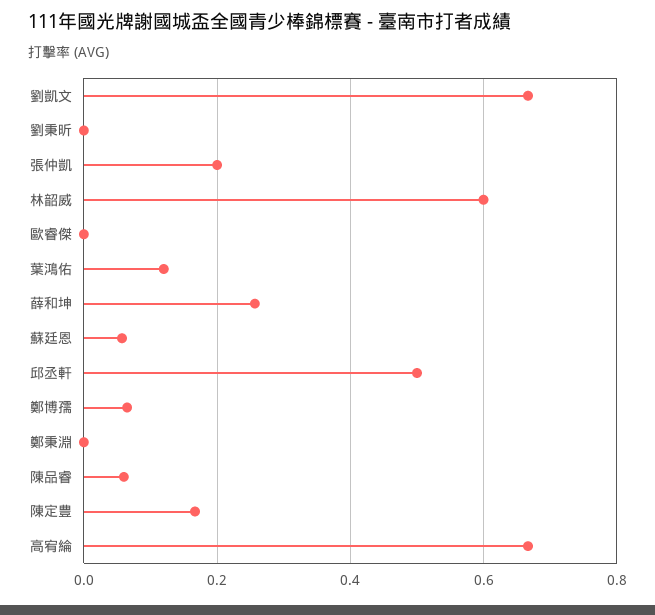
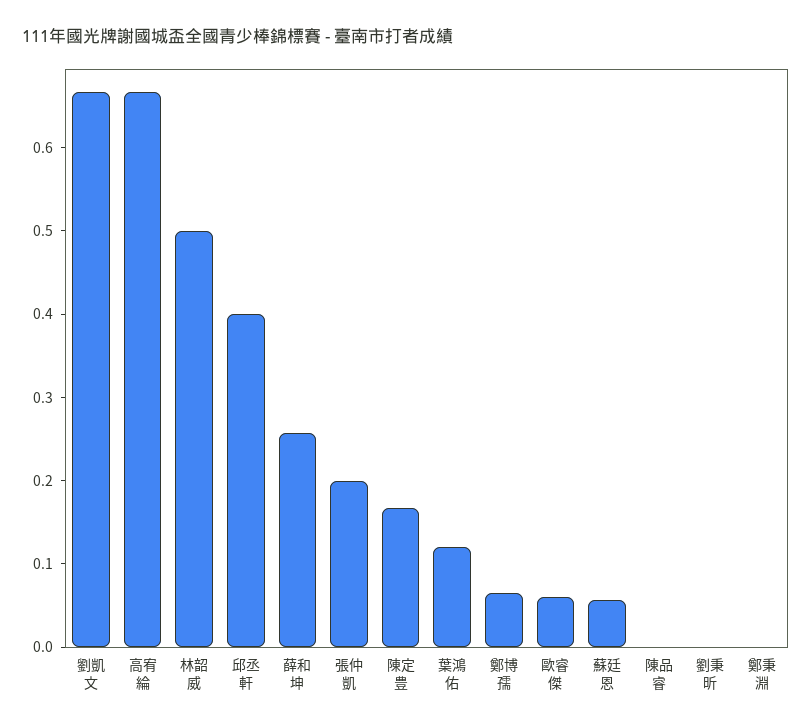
林韶威: 0.6 -> 0.5
歐睿傑: 0 -> 0.06
邱丞軒: 0.5 -> 0.4
陳品睿: 0.06 -> 0

